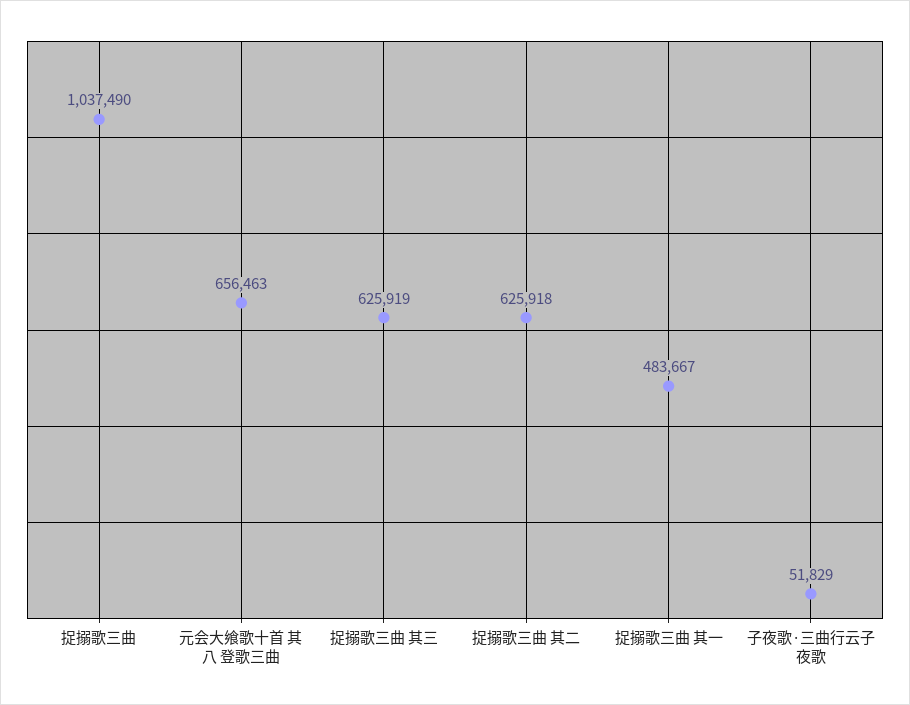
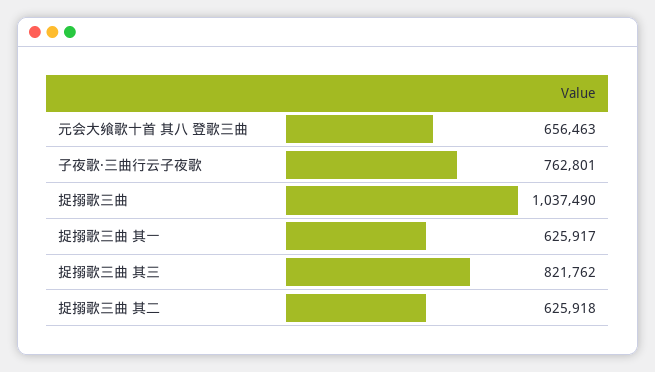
捉搦歌三曲 其三: 625919 -> 821762
捉搦歌三曲 其一: 483667 -> 625917
子夜歌·三曲行云子夜歌: 51829 -> 762801

